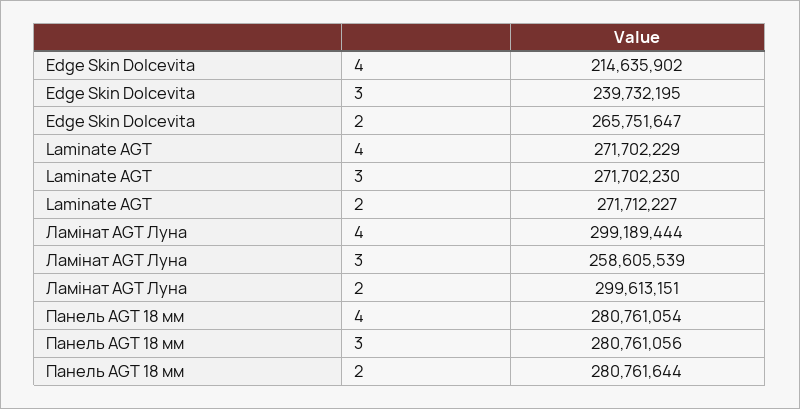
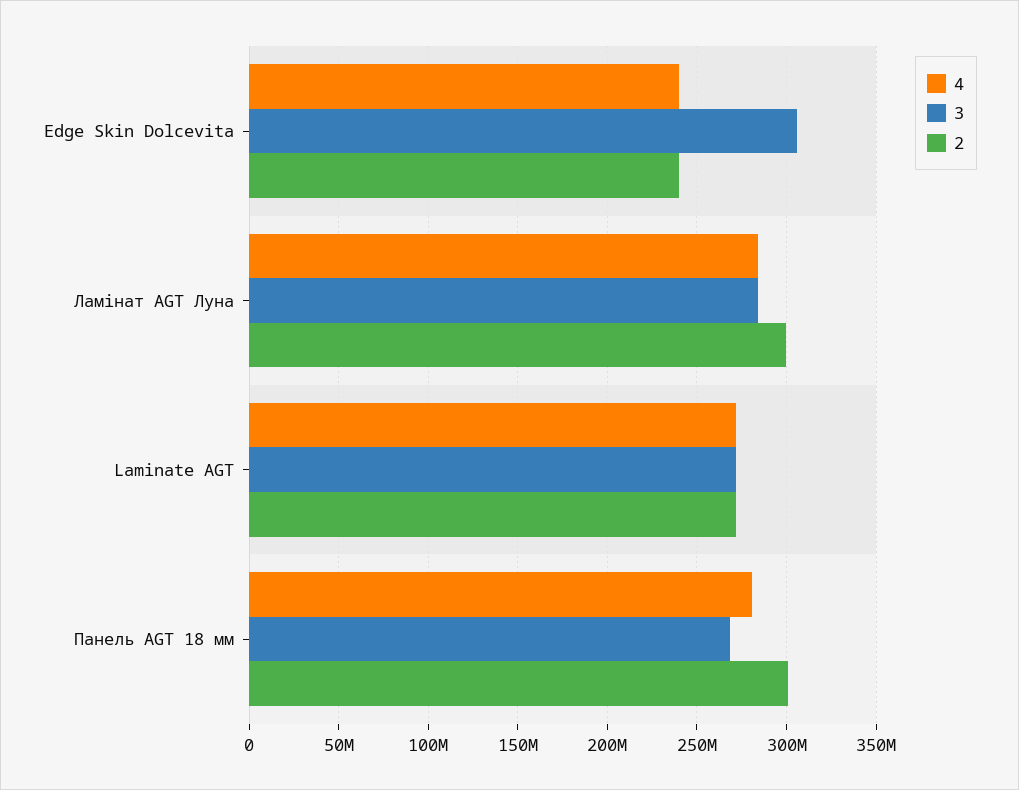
4, Edge Skin Dolcevita: 214635902 -> 240000000
3, Edge Skin Dolcevita: 239732195 -> 305000000
2, Edge Skin Dolcevita: 265751647 -> 240000000
4, Ламінат AGT Луна: 299189444 -> 285000000
3, Ламінат AGT Луна: 258605539 -> 285000000
3, Панель AGT 18 мм: 280761056 -> 270000000
2, Панель AGT 18 мм: 280761644 -> 300000000

